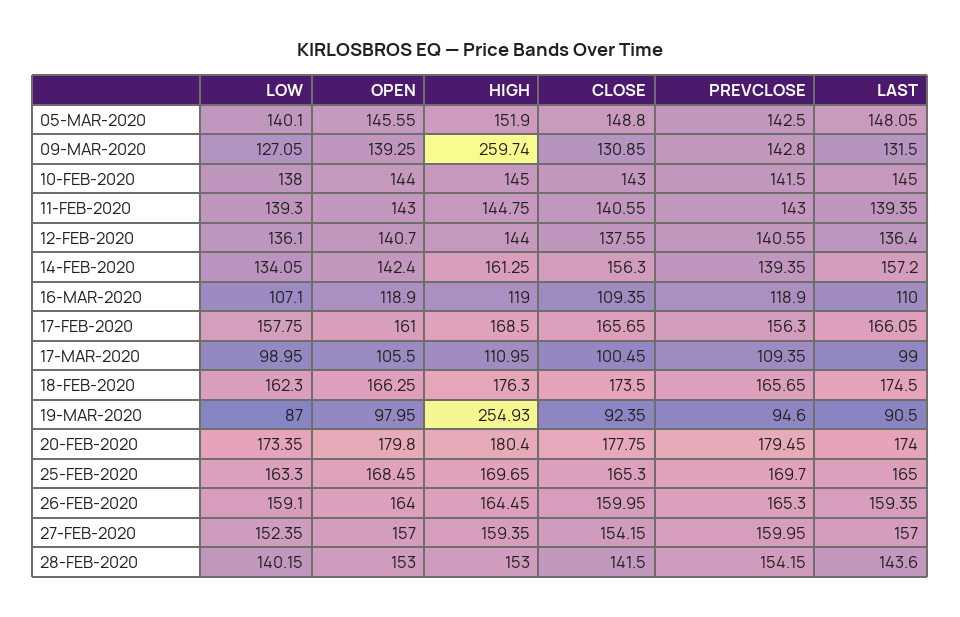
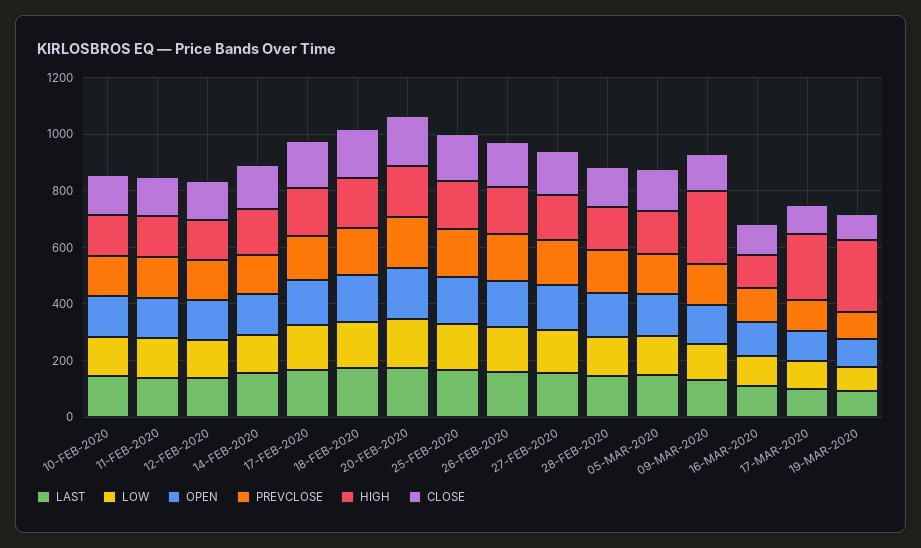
HIGH, 17-MAR-2020: 110.95 -> 250

